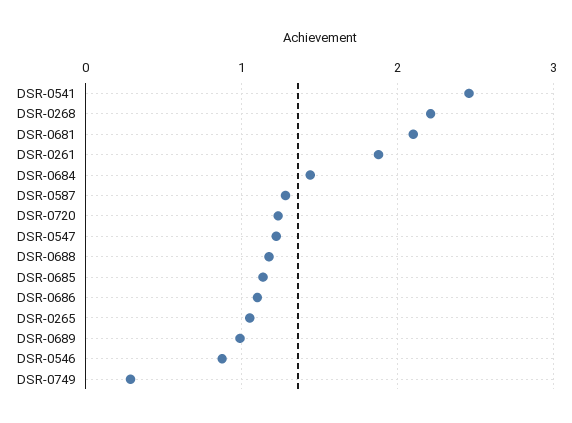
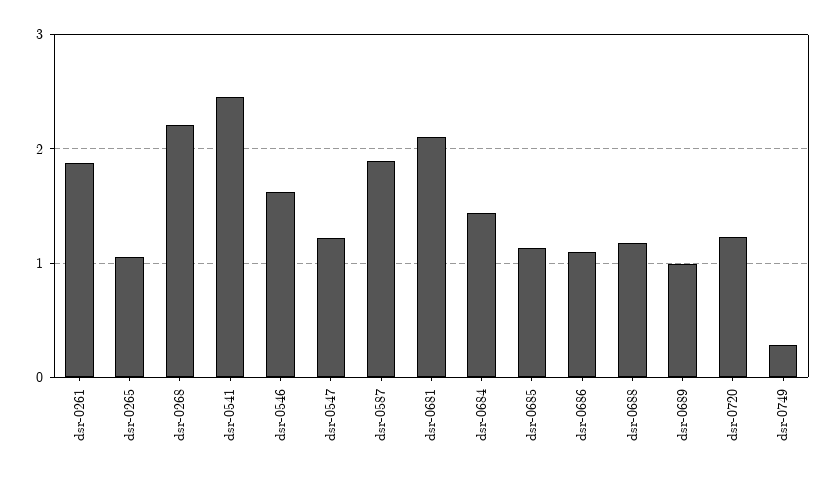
DSR-0587: 1.3 -> 1.9
DSR-0546: 0.9 -> 1.6

